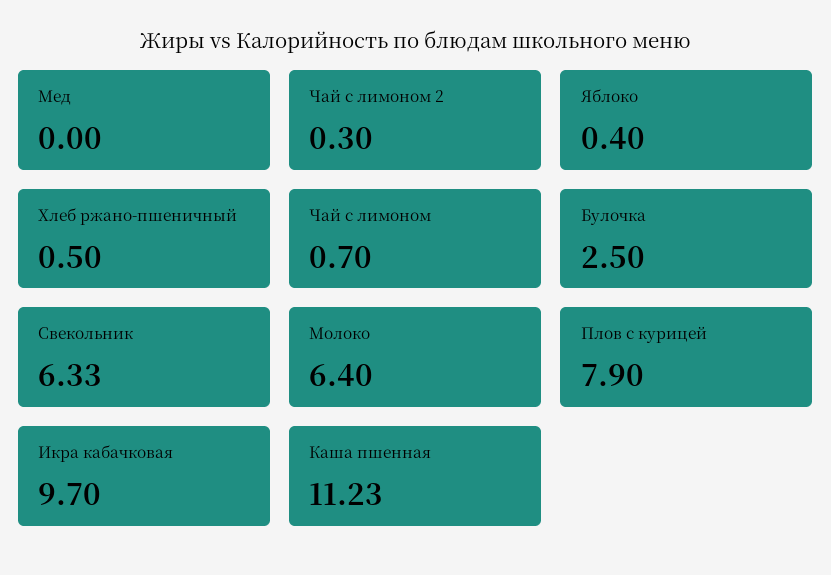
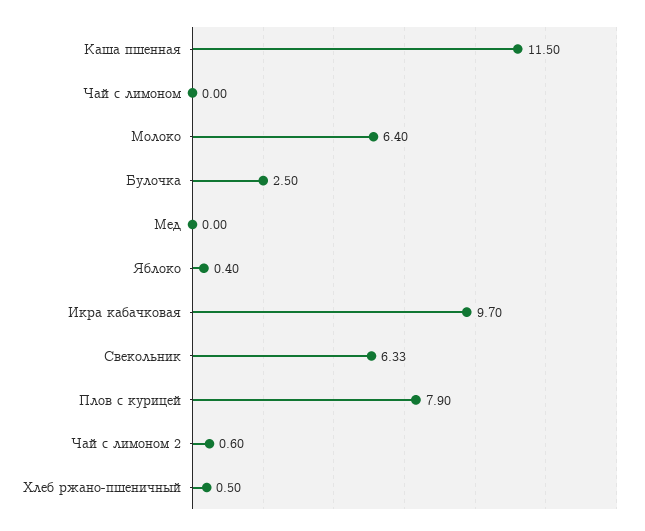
Чай с лимоном 2: 0.3 -> 0.6
Чай с лимоном: 0.7 -> 0
Каша пшенная: 11.23 -> 11.5

